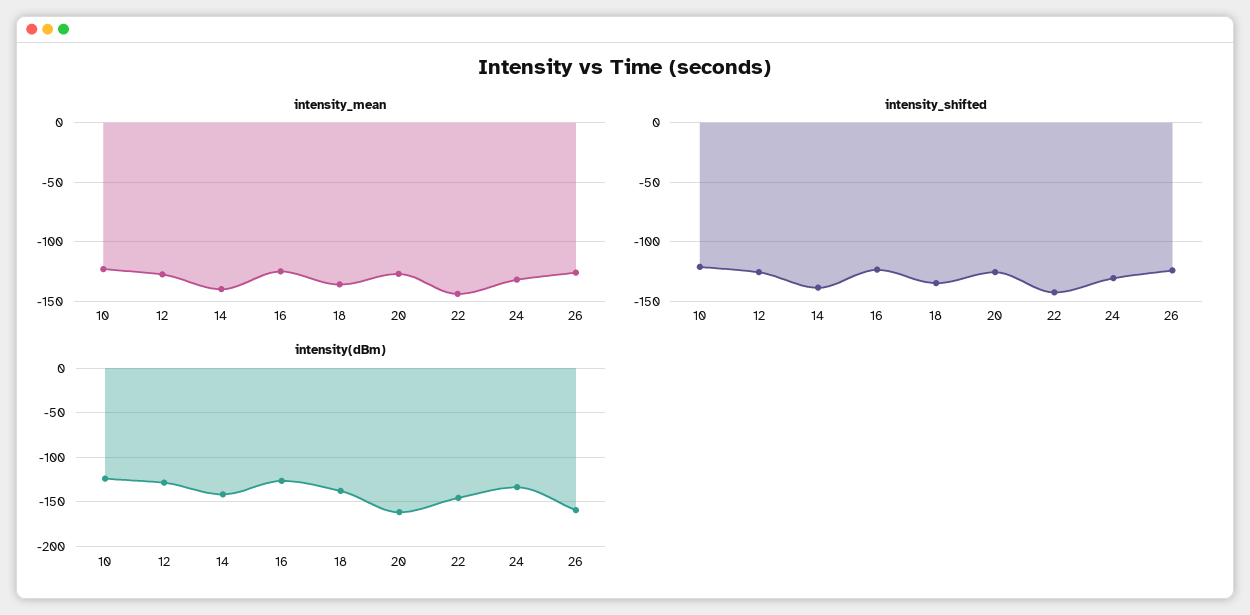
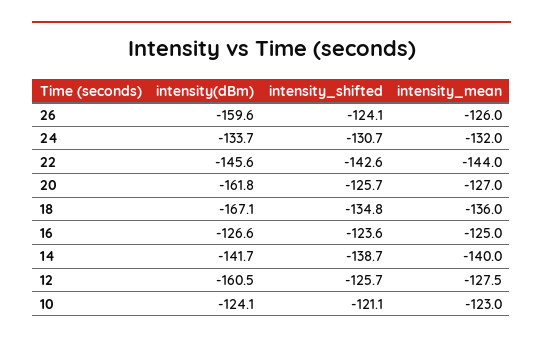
intensity(dBm), 12: -130 -> -160.5
intensity(dBm), 18: -140 -> -167.1

